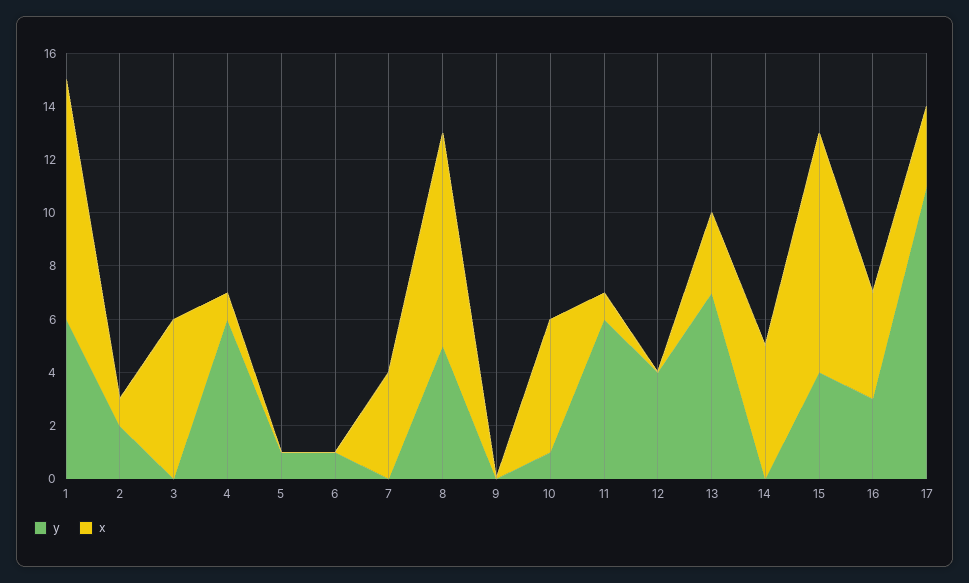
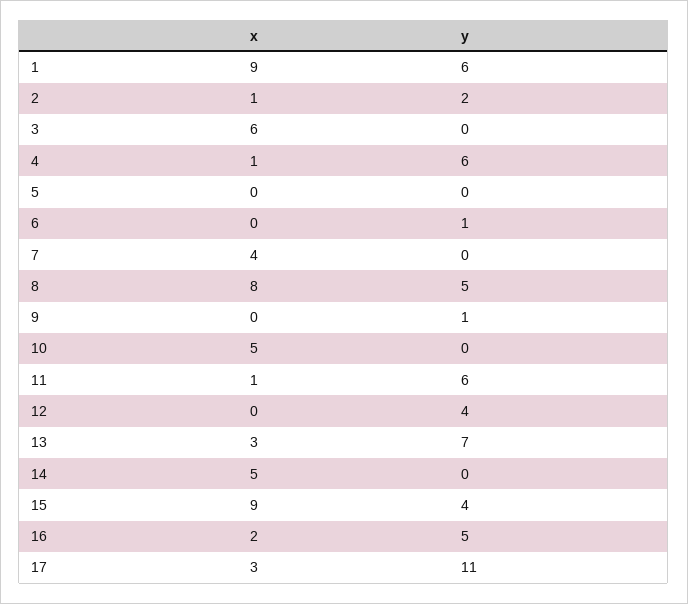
y, 5: 1 -> 0
y, 9: 0 -> 1
y, 10: 1 -> 0
y, 16: 3 -> 5
x, 16: 4 -> 2

